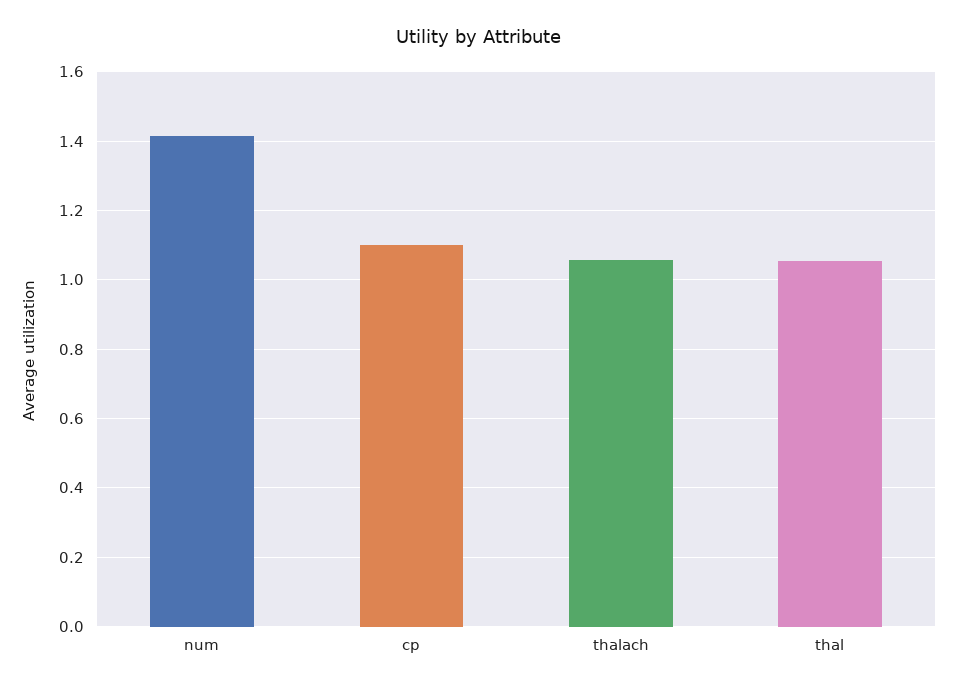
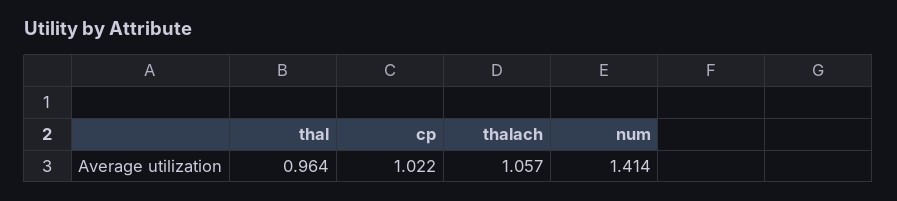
cp: 1.1 -> 1.022
thal: 1.06 -> 0.964

